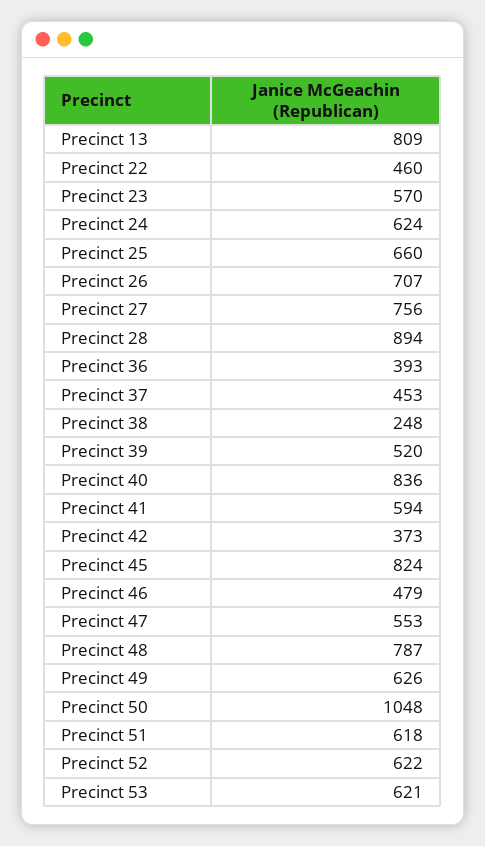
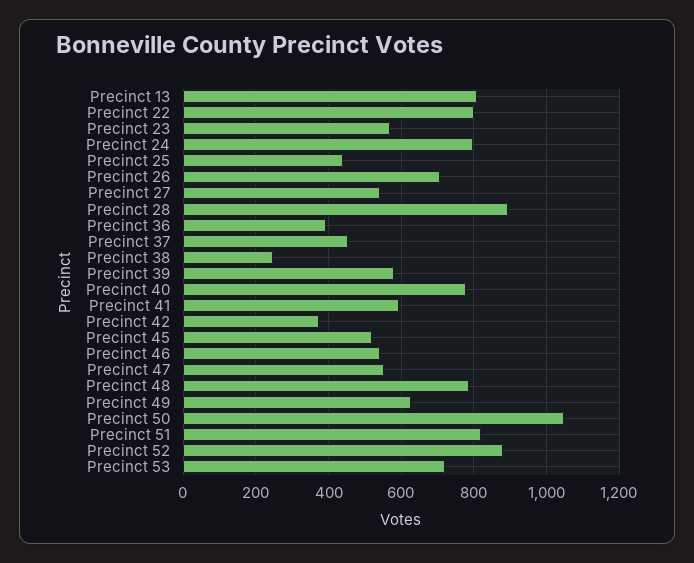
Precinct 22: 460 -> 800
Precinct 24: 624 -> 800
Precinct 25: 660 -> 440
Precinct 27: 756 -> 540
Precinct 39: 520 -> 580
Precinct 40: 836 -> 780
Precinct 45: 824 -> 520
Precinct 46: 479 -> 540
Precinct 51: 618 -> 820
Precinct 52: 622 -> 880
Precinct 53: 621 -> 720

